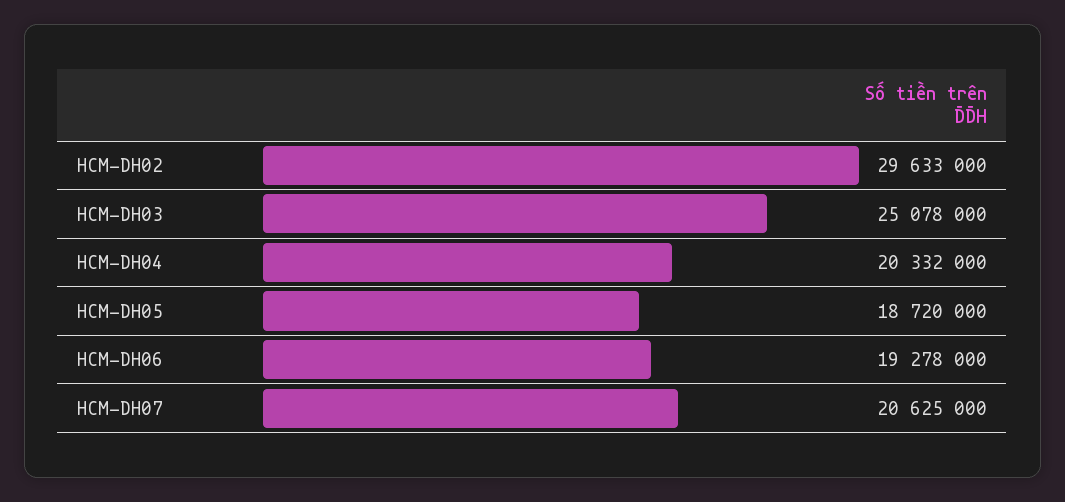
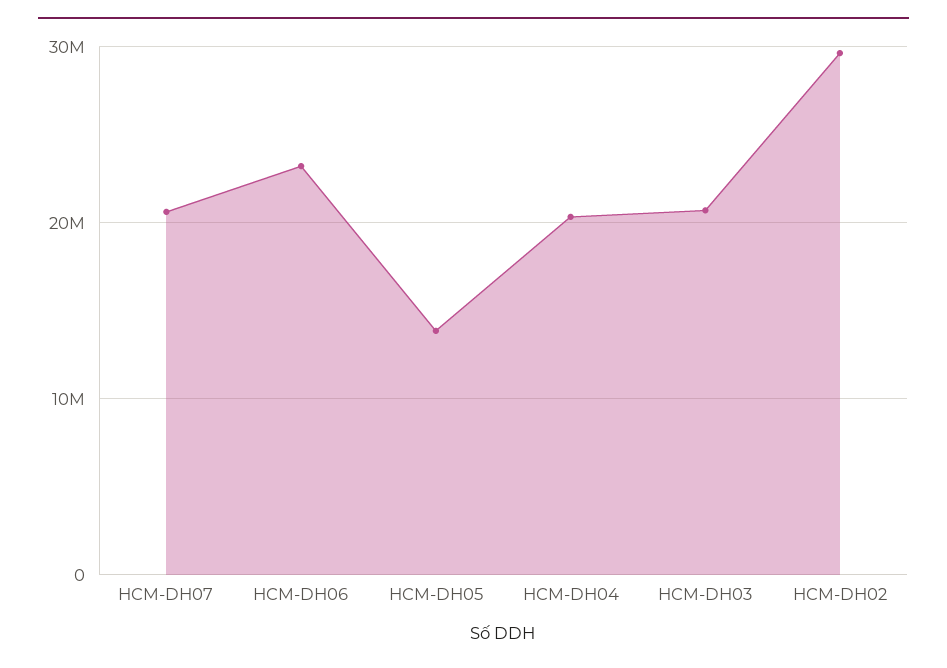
HCM-DH03: 25078000 -> 21000000
HCM-DH05: 18720000 -> 14000000
HCM-DH06: 19278000 -> 23000000

